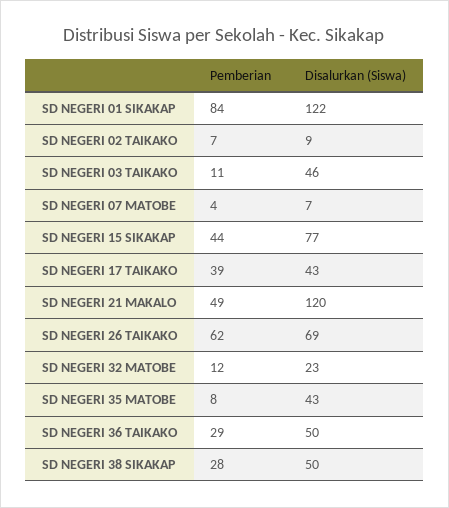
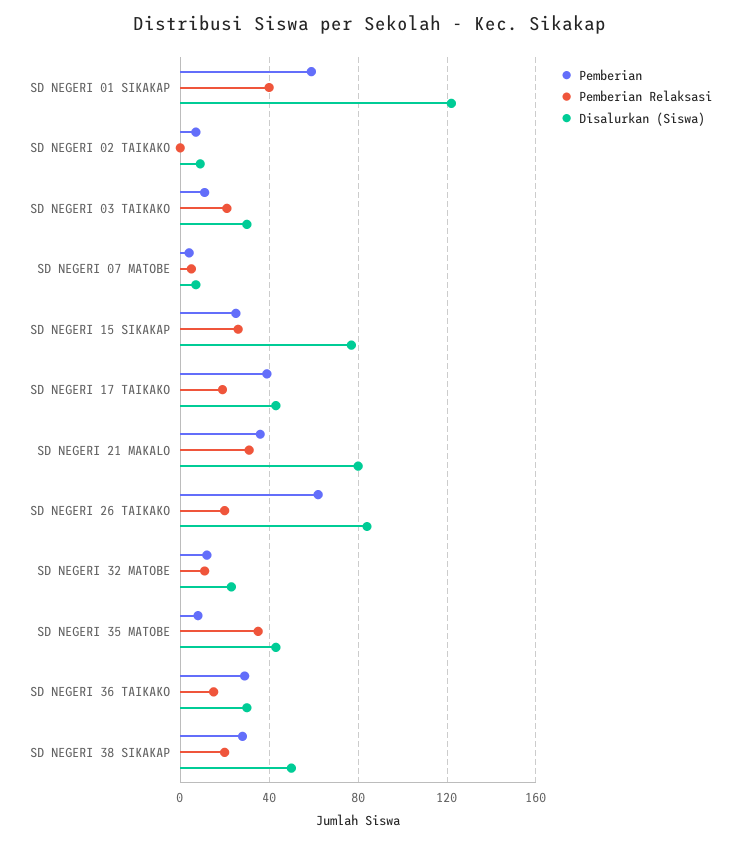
Pemberian, SD NEGERI 01 SIKAKAP: 84 -> 60
Disalurkan (Siswa), SD NEGERI 03 TAIKAKO: 46 -> 30
Pemberian, SD NEGERI 15 SIKAKAP: 44 -> 25
Pemberian, SD NEGERI 21 MAKALO: 49 -> 35
Disalurkan (Siswa), SD NEGERI 21 MAKALO: 120 -> 80
Disalurkan (Siswa), SD NEGERI 26 TAIKAKO: 69 -> 85
Disalurkan (Siswa), SD NEGERI 36 TAIKAKO: 50 -> 30
Pemberian Relaksasi, SD NEGERI 01 SIKAKAP: none -> 40
Pemberian Relaksasi, SD NEGERI 02 TAIKAKO: none -> 0
Pemberian Relaksasi, SD NEGERI 03 TAIKAKO: none -> 20
Pemberian Relaksasi, SD NEGERI 07 MATOBE: none -> 5
Pemberian Relaksasi, SD NEGERI 15 SIKAKAP: none -> 25
Pemberian Relaksasi, SD NEGERI 17 TAIKAKO: none -> 20
Pemberian Relaksasi, SD NEGERI 21 MAKALO: none -> 30
Pemberian Relaksasi, SD NEGERI 26 TAIKAKO: none -> 20
Pemberian Relaksasi, SD NEGERI 32 MATOBE: none -> 10
Pemberian Relaksasi, SD NEGERI 35 MATOBE: none -> 35
Pemberian Relaksasi, SD NEGERI 36 TAIKAKO: none -> 15
Pemberian Relaksasi, SD NEGERI 38 SIKAKAP: none -> 20

